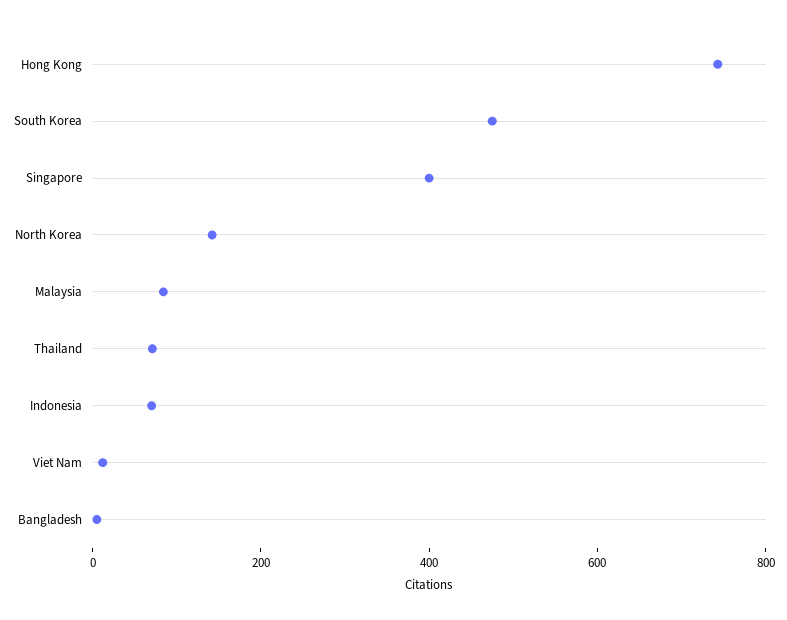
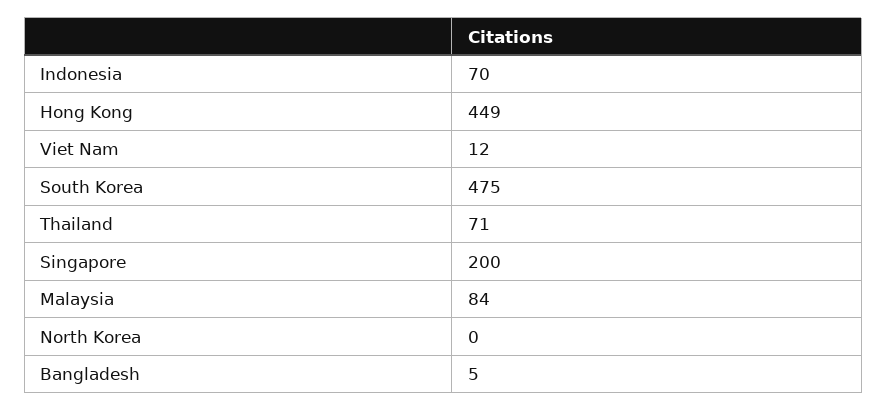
Hong Kong: 750 -> 449
Singapore: 400 -> 200
North Korea: 150 -> 0

